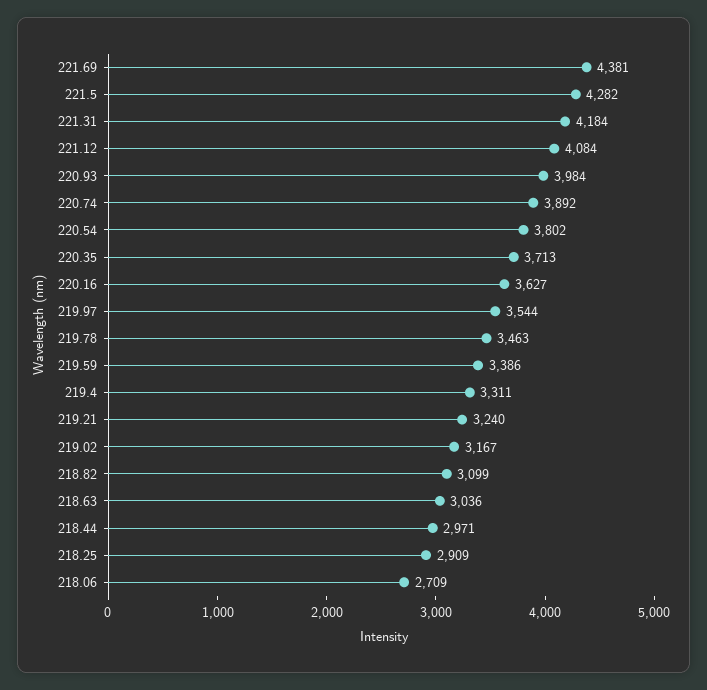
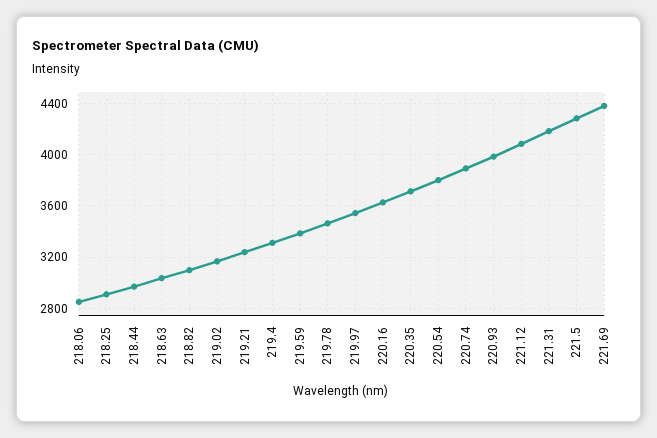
218.06: 2709 -> 2850

